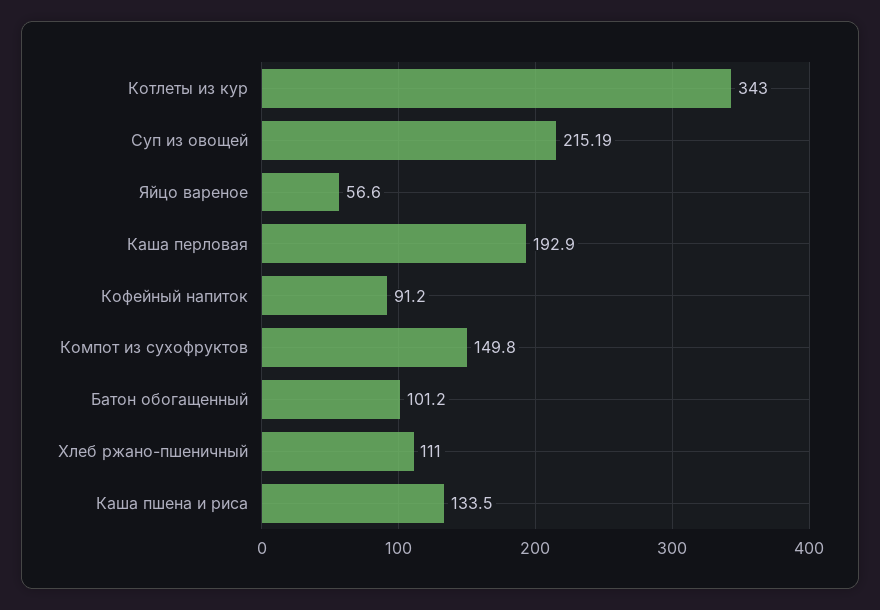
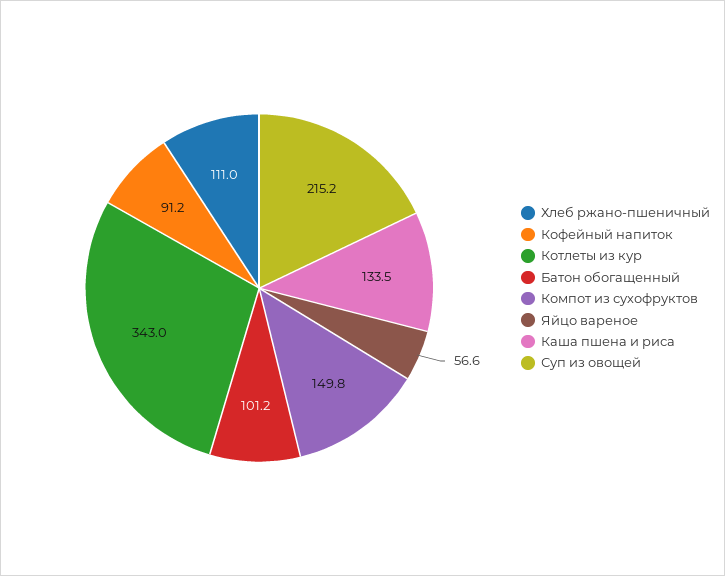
Каша перловая: 192.9 -> none

